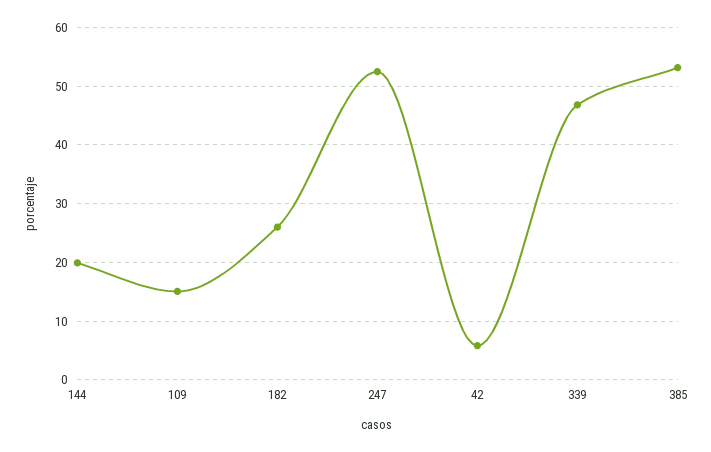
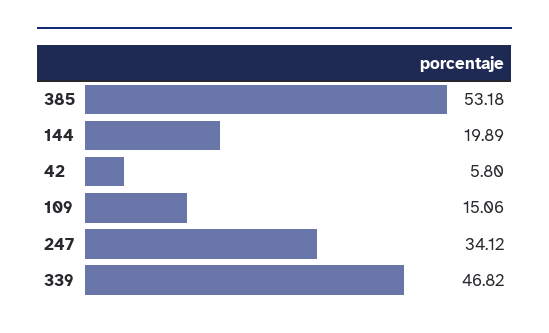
182: 26 -> none
247: 52 -> 34.12

